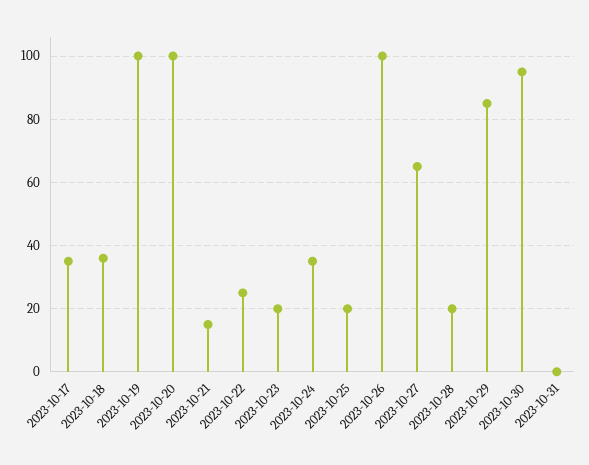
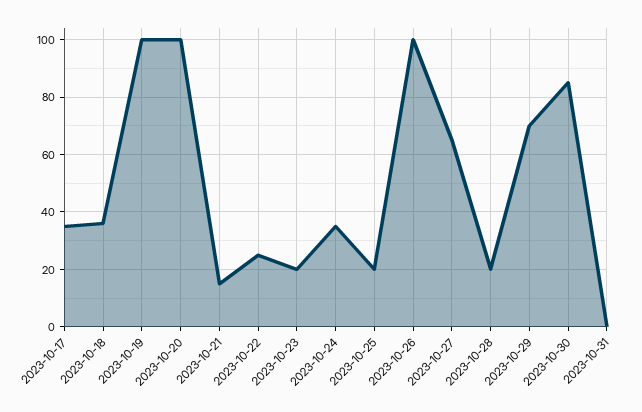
2023-10-29: 85 -> 70
2023-10-30: 95 -> 85

